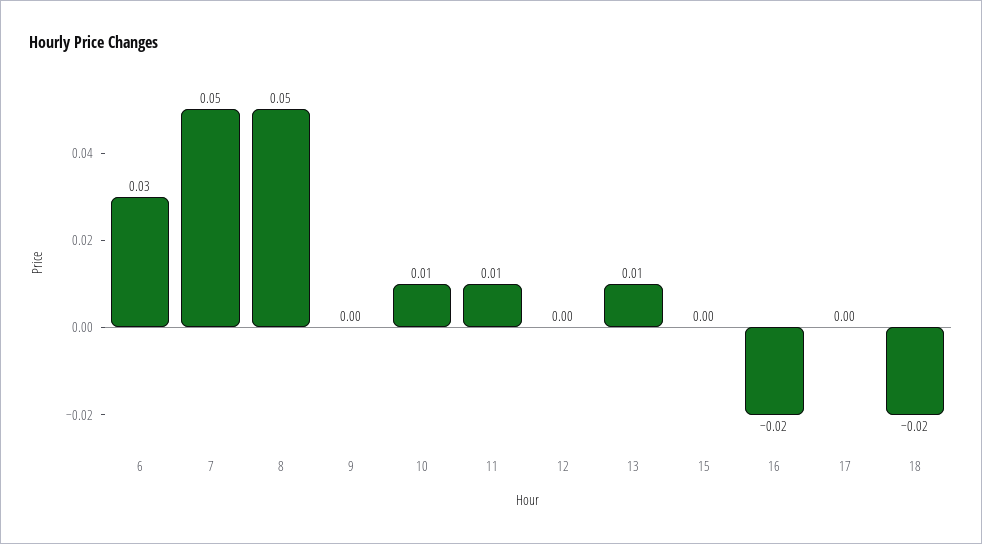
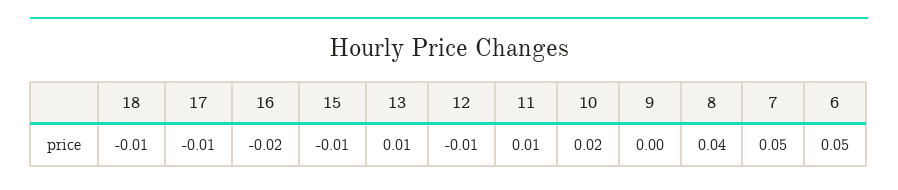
6: 0.03 -> 0.05
8: 0.05 -> 0.04
10: 0.01 -> 0.02
12: 0 -> -0.01
15: 0 -> -0.01
17: 0 -> -0.01
18: -0.02 -> -0.01

